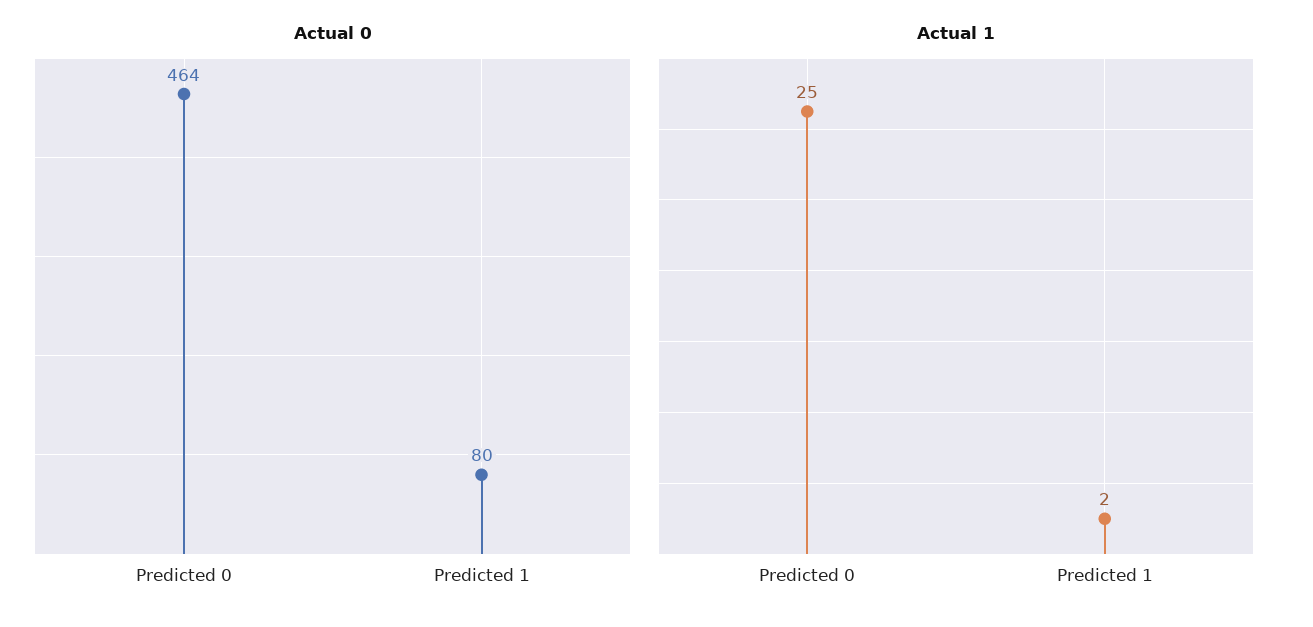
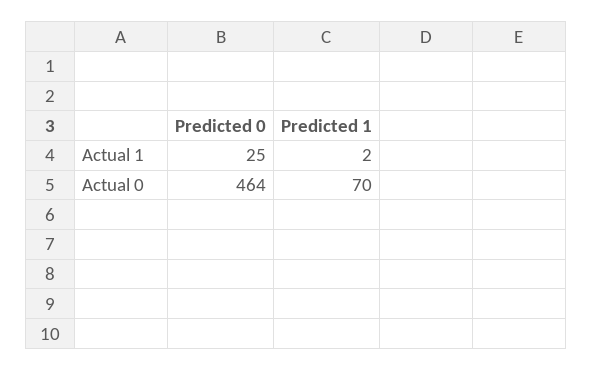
Actual 0, Predicted 1: 80 -> 70

